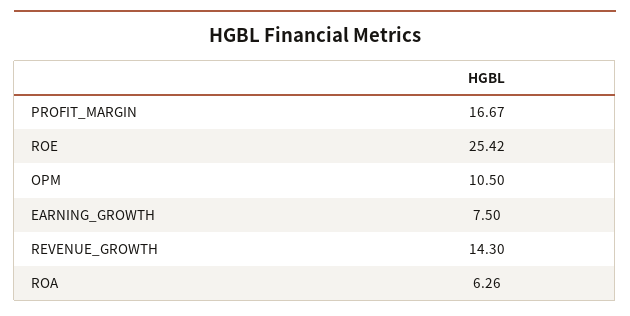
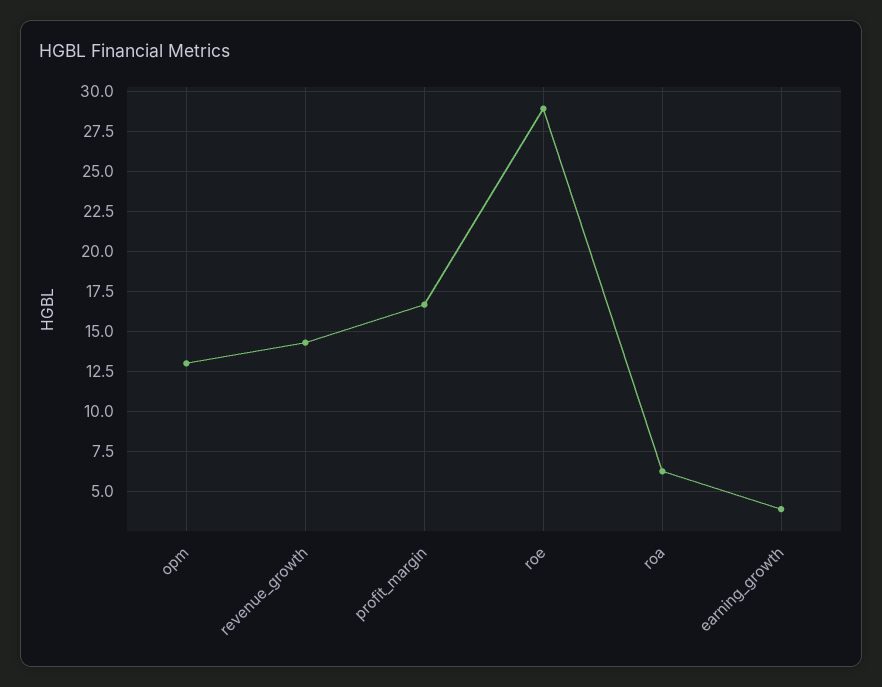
ROE: 25.42 -> 29
OPM: 10.5 -> 13
EARNING_GROWTH: 7.5 -> 4

